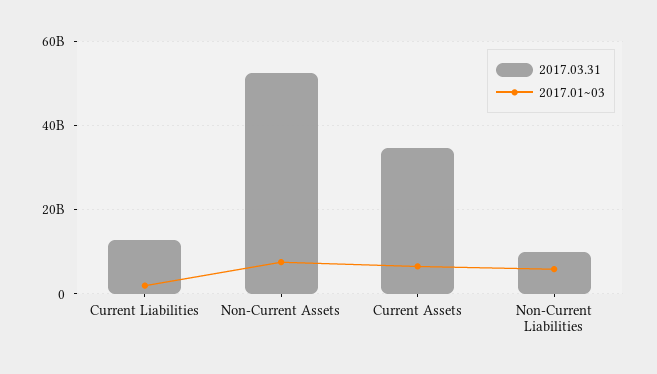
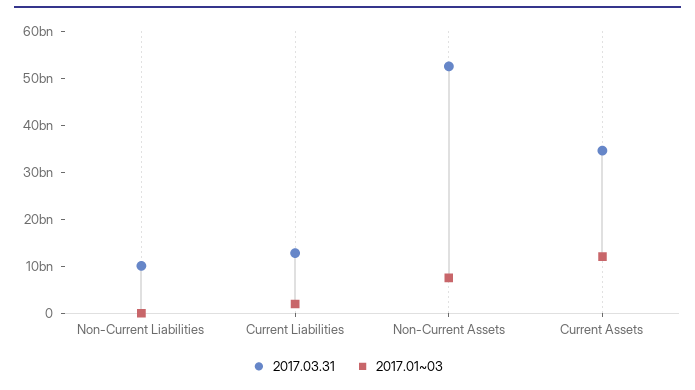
2017.01~03, Current Assets: 6000000000 -> 12000000000
2017.01~03, Non-Current Liabilities: 6000000000 -> 0

